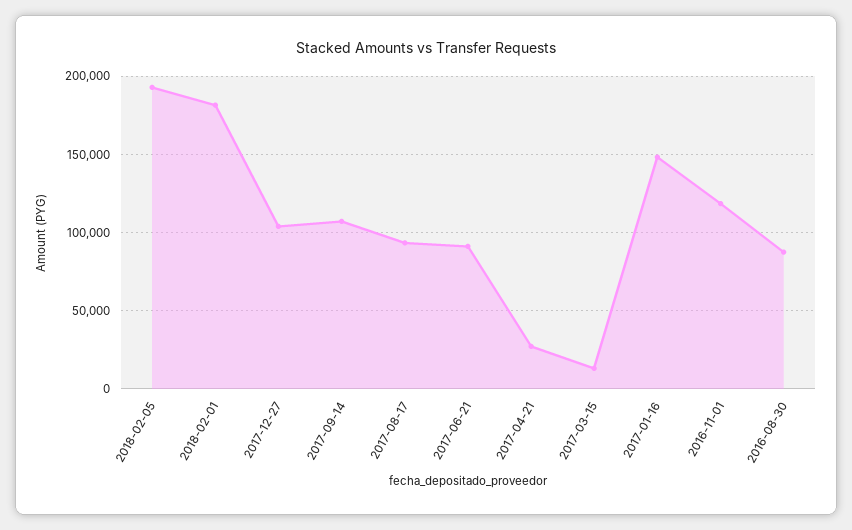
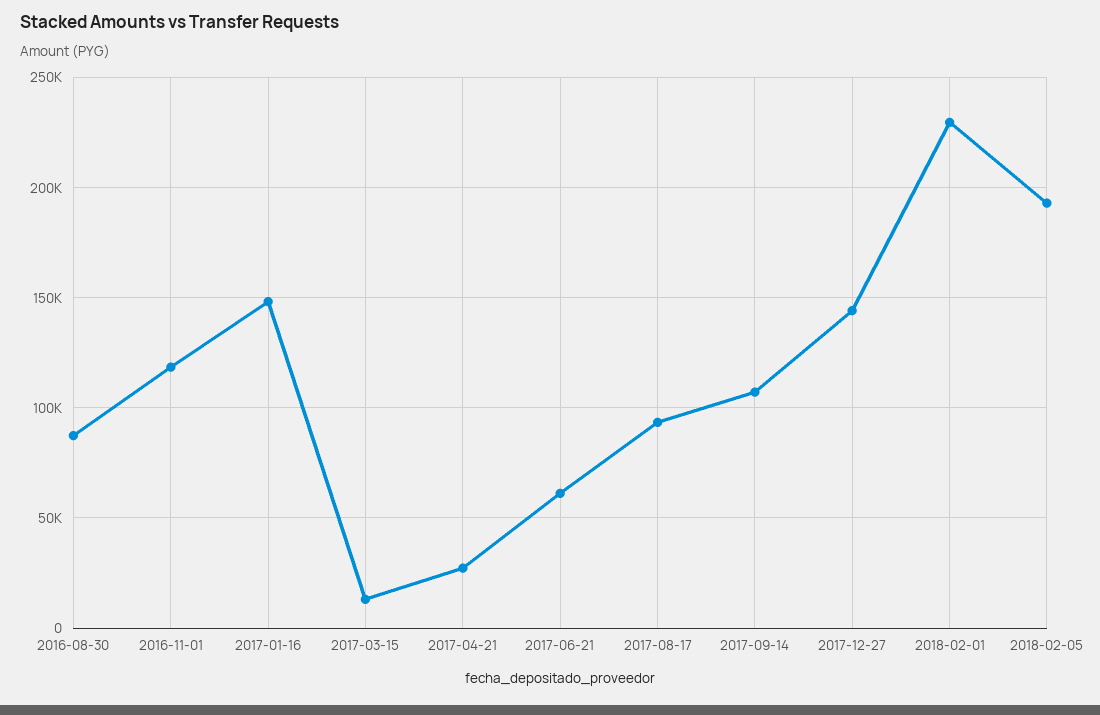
2018-02-01: 180000 -> 230000
2017-12-27: 105000 -> 145000
2017-06-21: 90000 -> 60000

